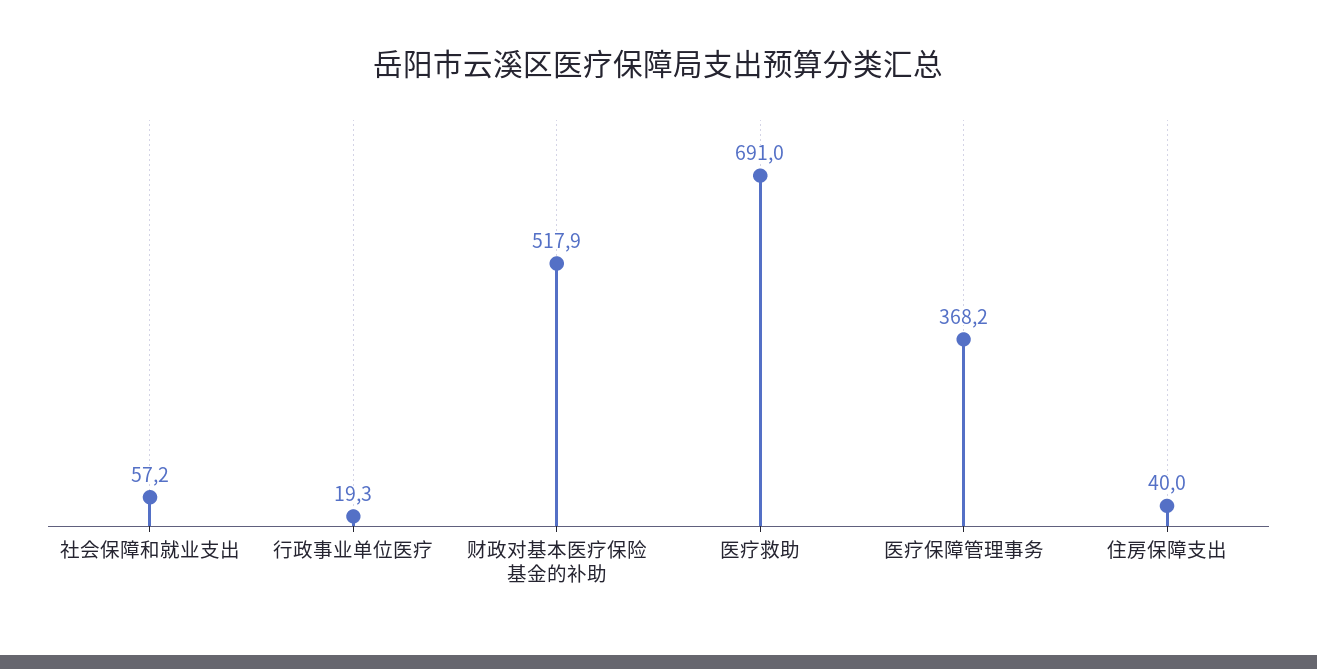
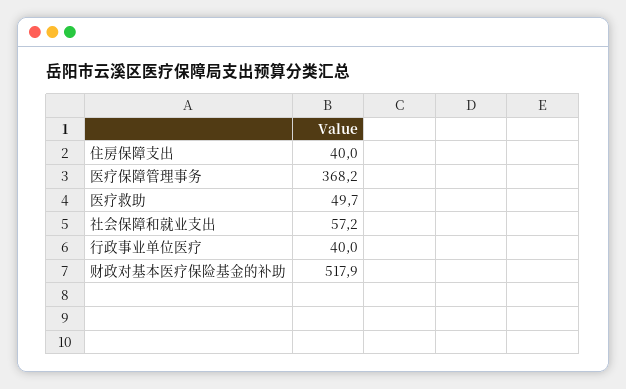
行政事业单位医疗: 19.3 -> 40
医疗救助: 691 -> 49.7

